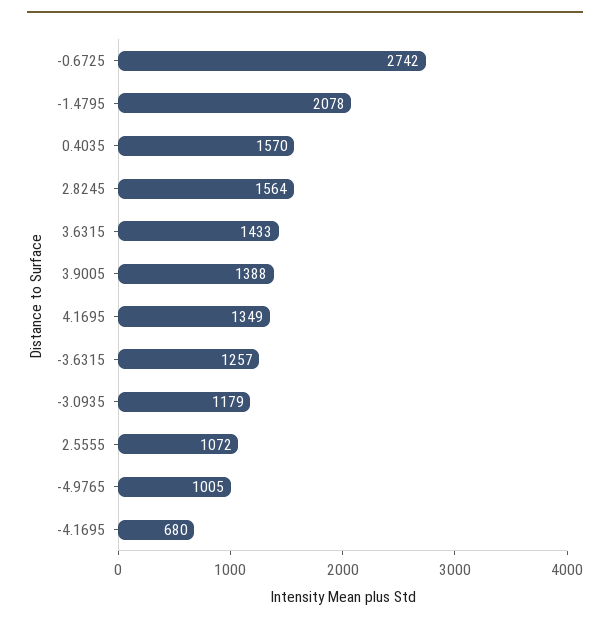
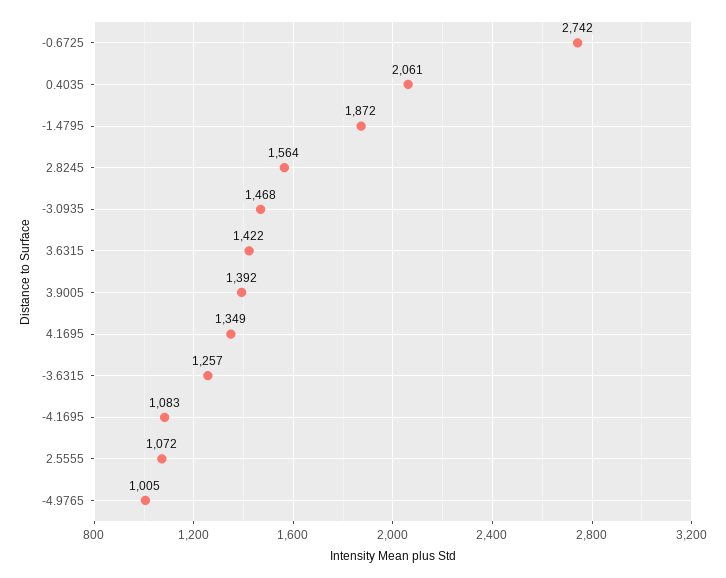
-1.4795: 2078 -> 1872
0.4035: 1570 -> 2061
3.6315: 1433 -> 1422
3.9005: 1388 -> 1392
-3.0935: 1179 -> 1468
-4.1695: 680 -> 1083

